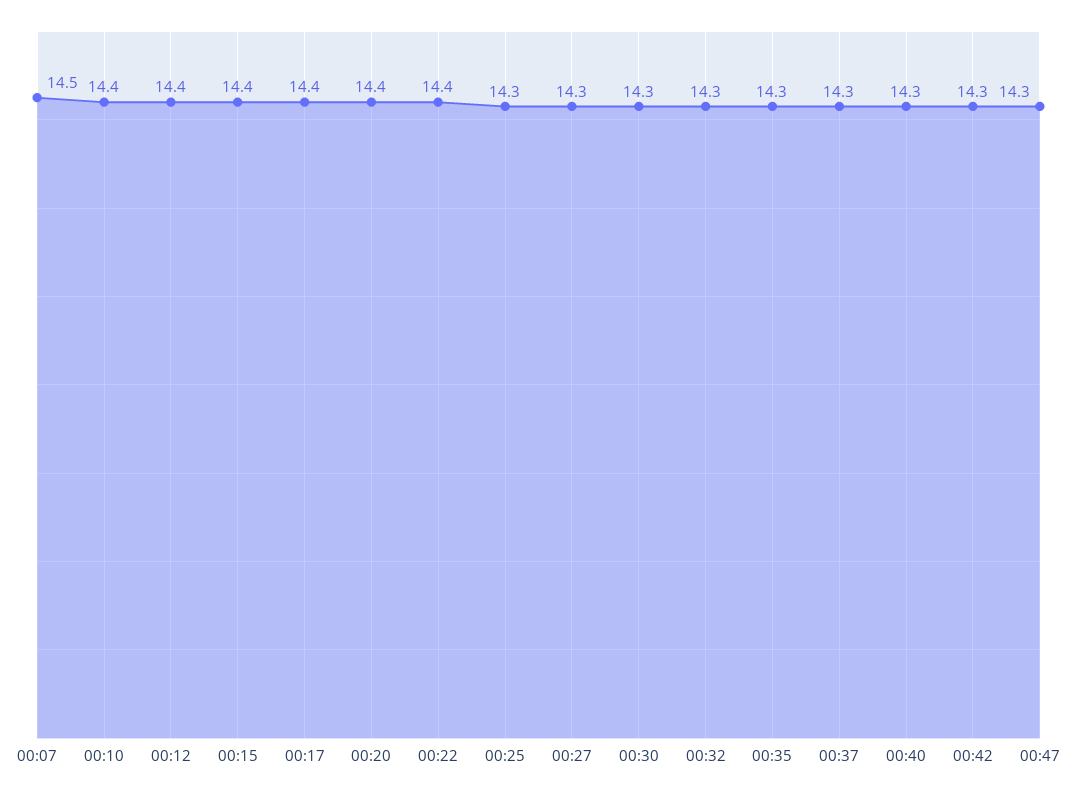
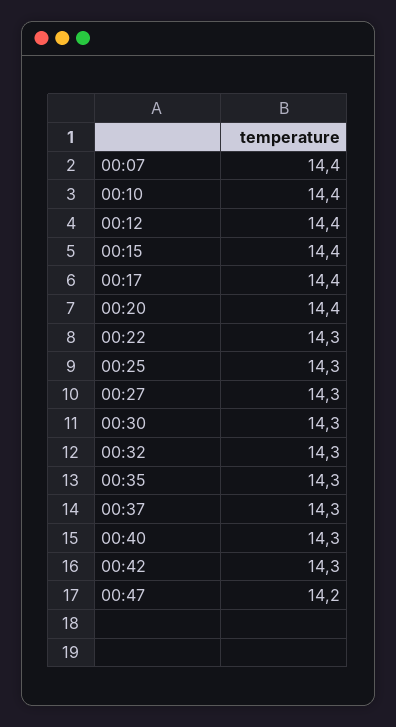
00:07: 14.5 -> 14.4
00:22: 14.4 -> 14.3
00:47: 14.3 -> 14.2

